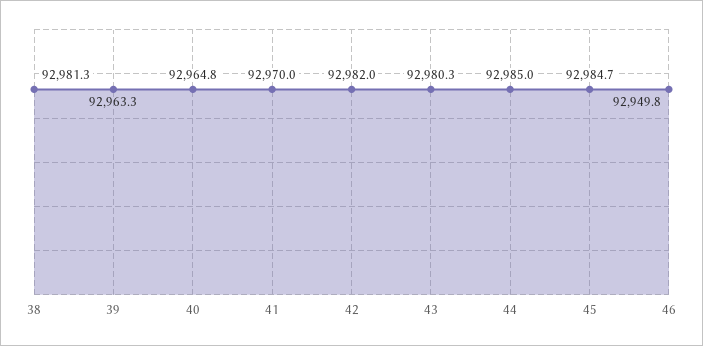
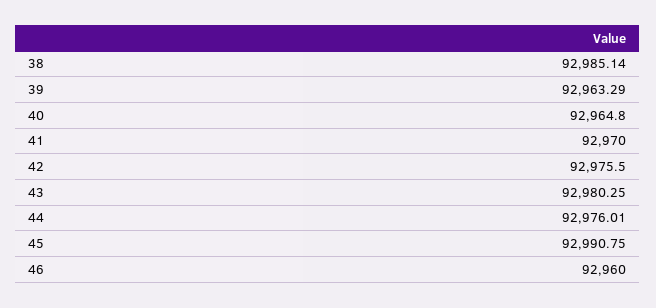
38: 92981.3 -> 92985.14
42: 92982 -> 92975.5
44: 92985 -> 92976.01
45: 92984.7 -> 92990.75
46: 92949.8 -> 92960

